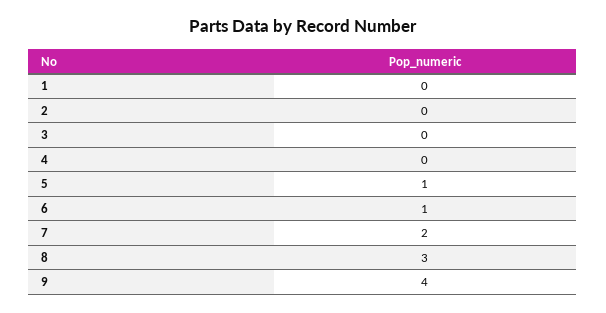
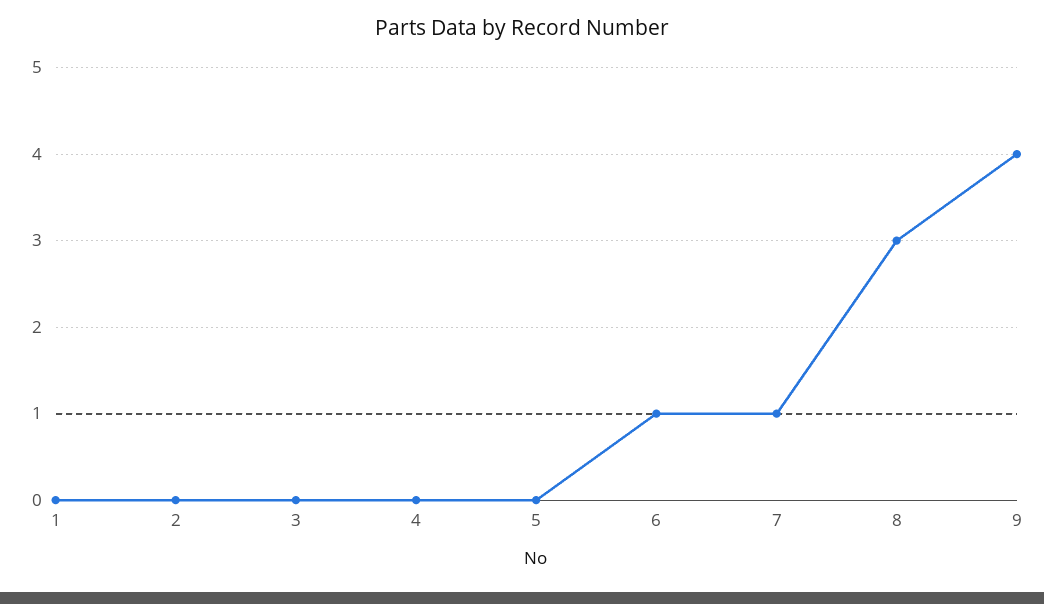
5: 1 -> 0
7: 2 -> 1

